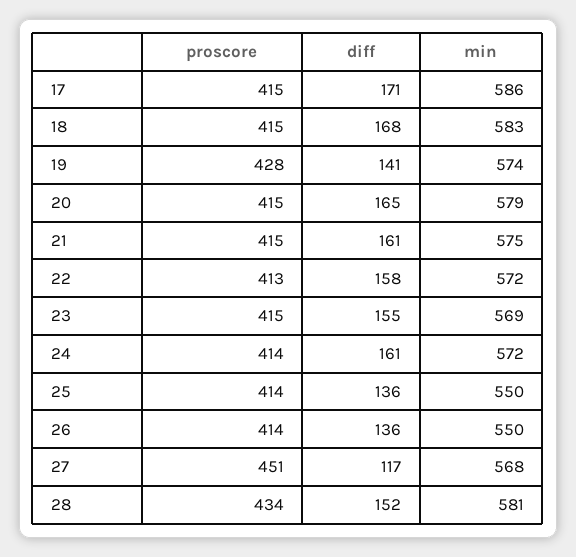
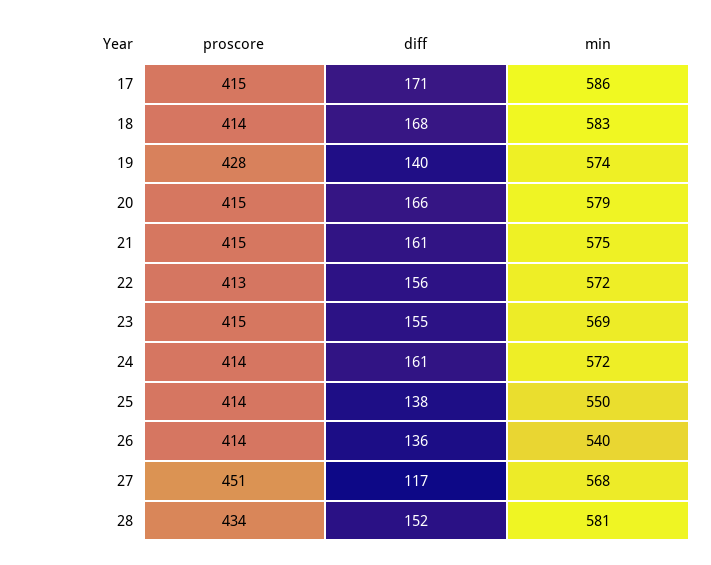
proscore, 18: 415 -> 414
diff, 19: 141 -> 140
diff, 20: 165 -> 166
diff, 22: 158 -> 156
diff, 25: 136 -> 138
min, 26: 550 -> 540

